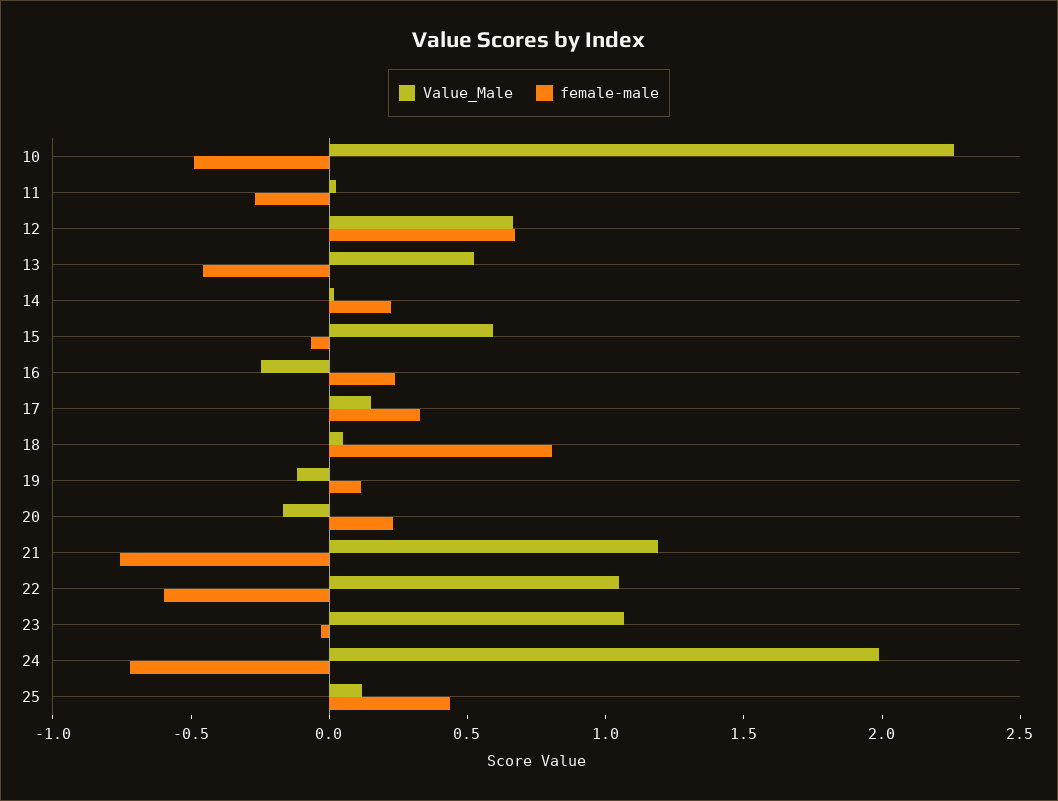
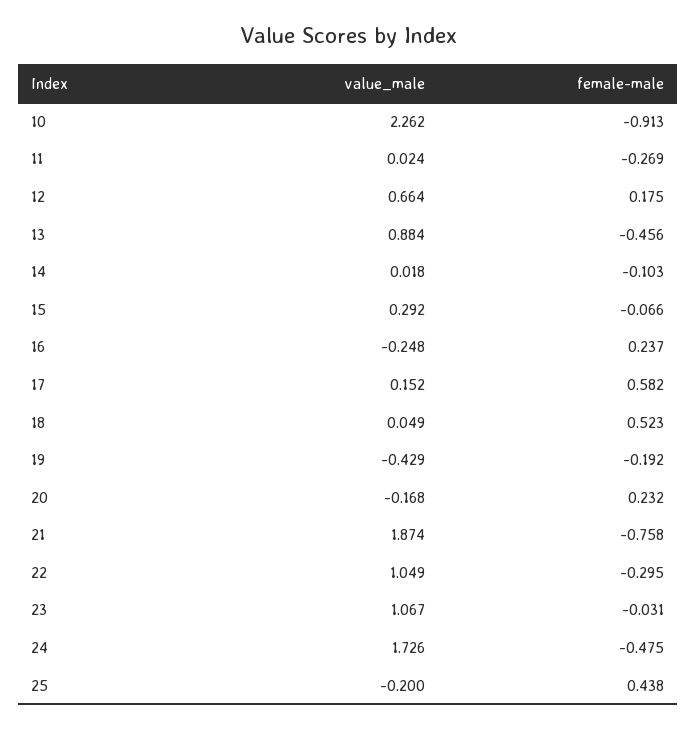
female-male, 10: -0.5 -> -0.913
female-male, 12: 0.7 -> 0.175
Value_Male, 13: 0.5 -> 0.884
female-male, 14: 0.2 -> -0.103
Value_Male, 15: 0.6 -> 0.292
female-male, 17: 0.3 -> 0.582
female-male, 18: 0.8 -> 0.523
Value_Male, 19: -0.1 -> -0.429
female-male, 19: 0.1 -> -0.192
Value_Male, 21: 1.2 -> 1.874
female-male, 22: -0.6 -> -0.295
Value_Male, 24: 2 -> 1.726
female-male, 24: -0.7 -> -0.475
Value_Male, 25: 0.1 -> -0.2

